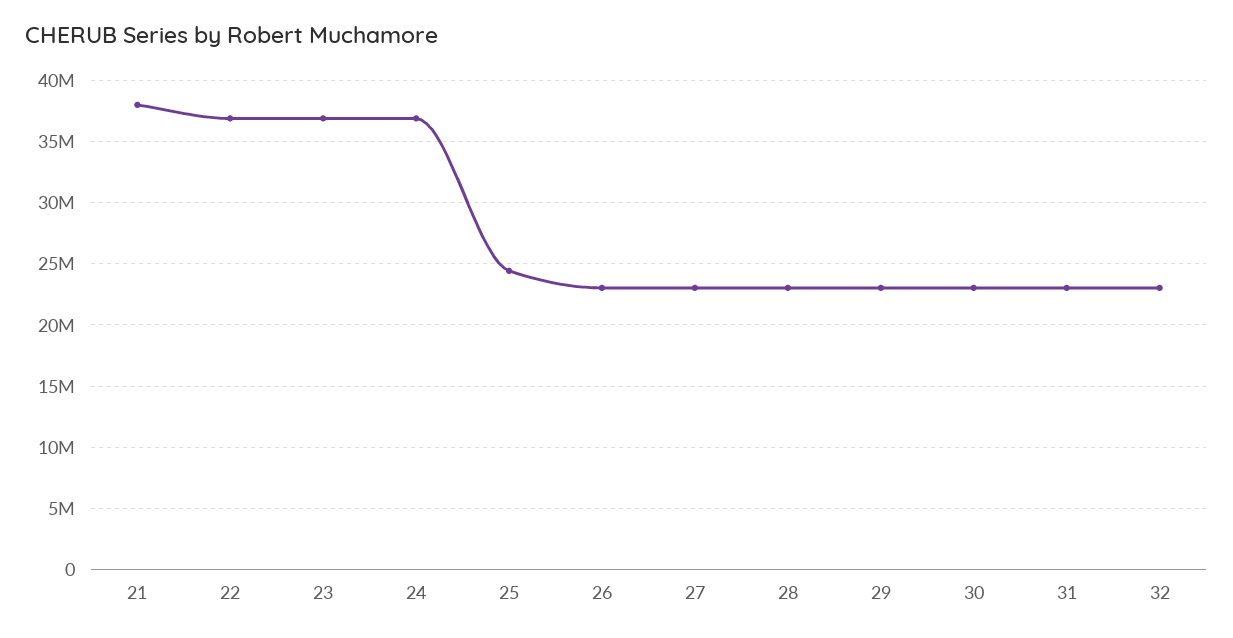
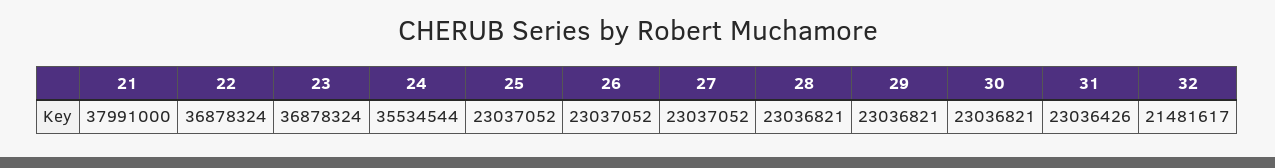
24: 37000000 -> 35534544
25: 24500000 -> 23037052
32: 23000000 -> 21481617

